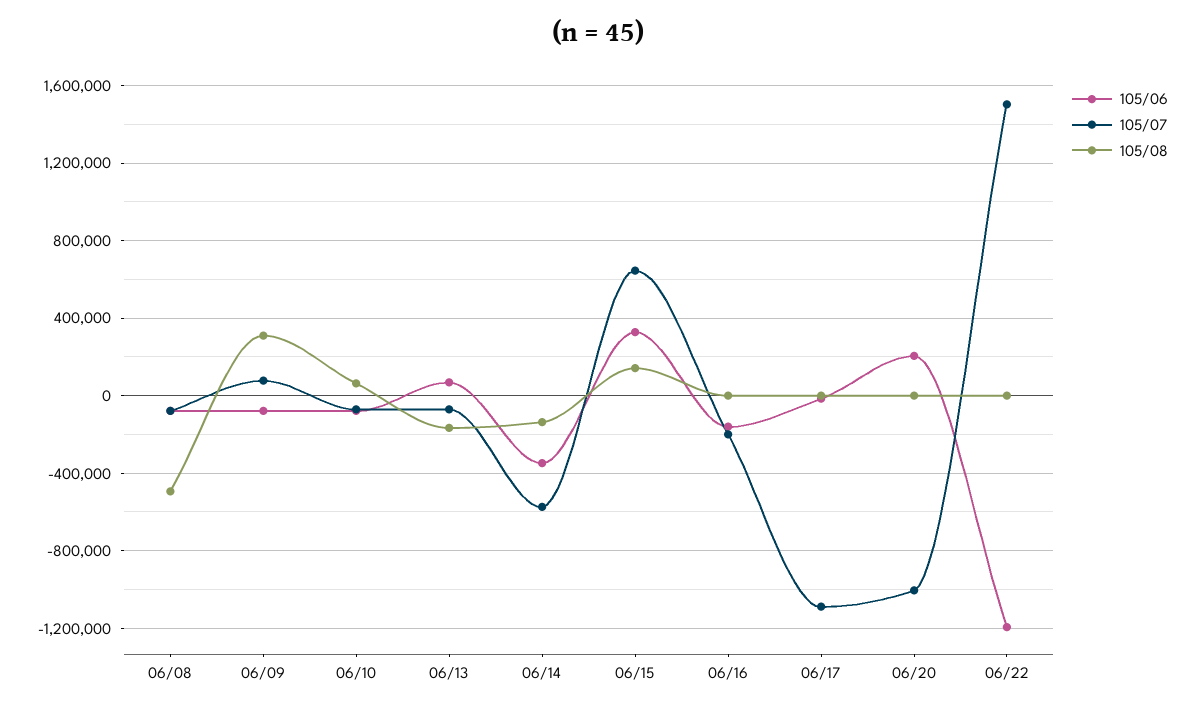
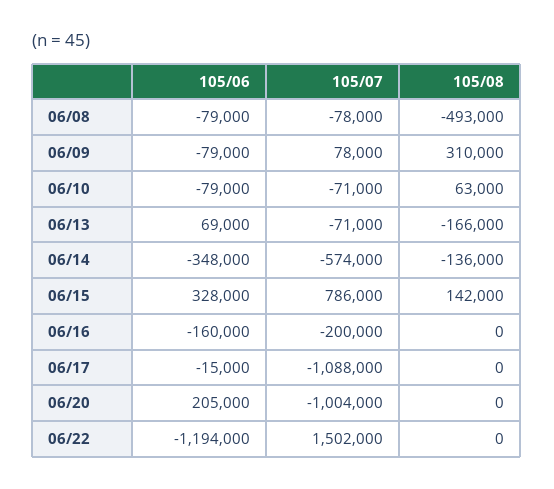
105/07, 06/15: 650000 -> 786000

